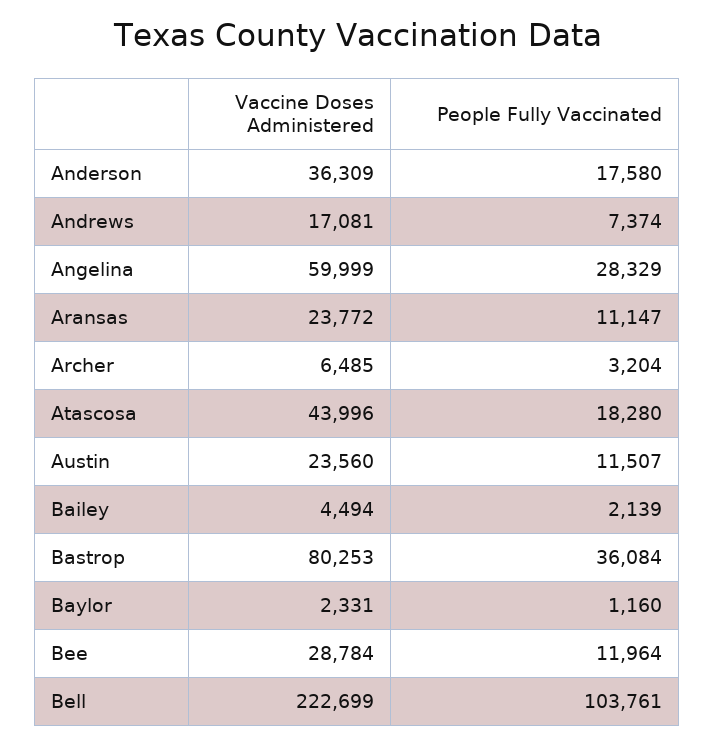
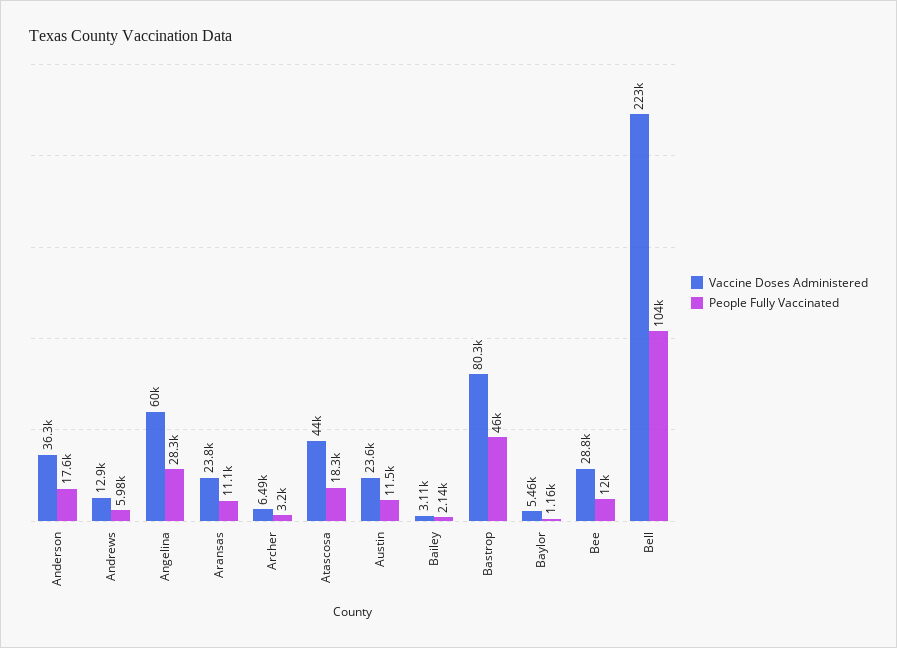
Vaccine Doses Administered, Andrews: 17081 -> 12900
People Fully Vaccinated, Andrews: 7374 -> 5980
Vaccine Doses Administered, Bailey: 4494 -> 3110
People Fully Vaccinated, Bastrop: 36084 -> 46000
Vaccine Doses Administered, Baylor: 2331 -> 5460

